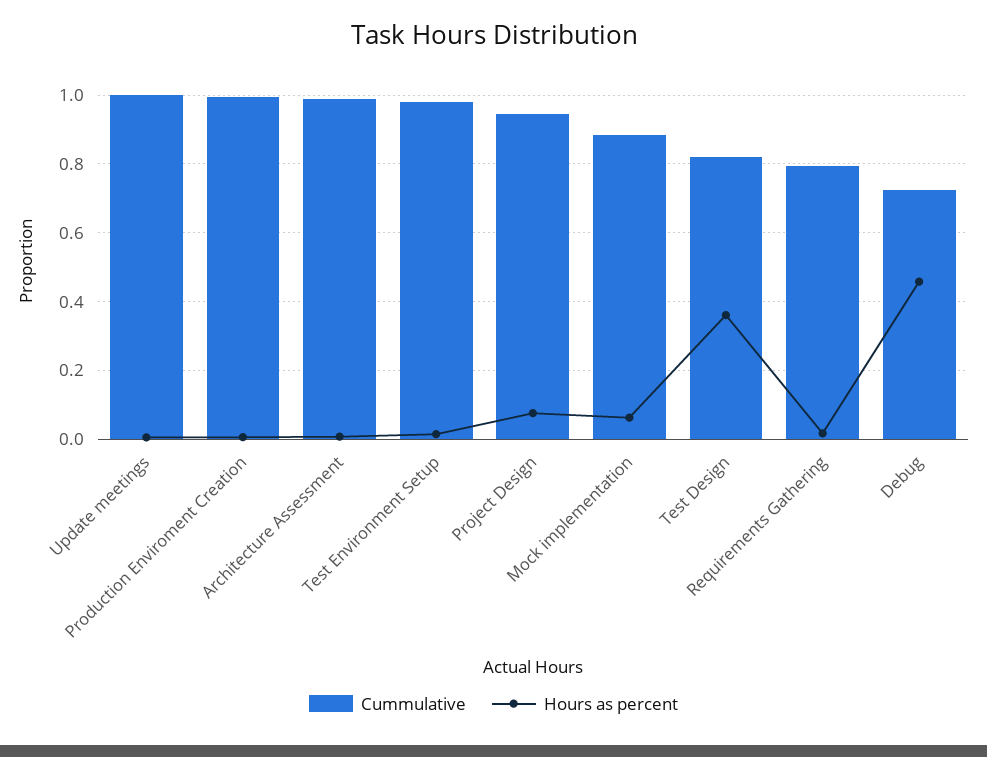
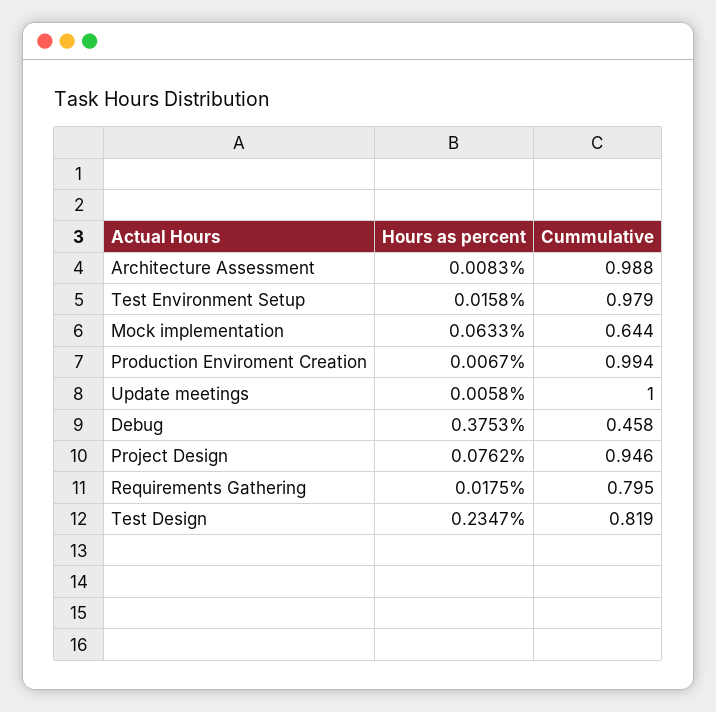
Cummulative, Mock implementation: 0.88 -> 0.644
Hours as percent, Test Design: 0.36 -> 0.2347
Cummulative, Debug: 0.72 -> 0.458
Hours as percent, Debug: 0.46 -> 0.3753

